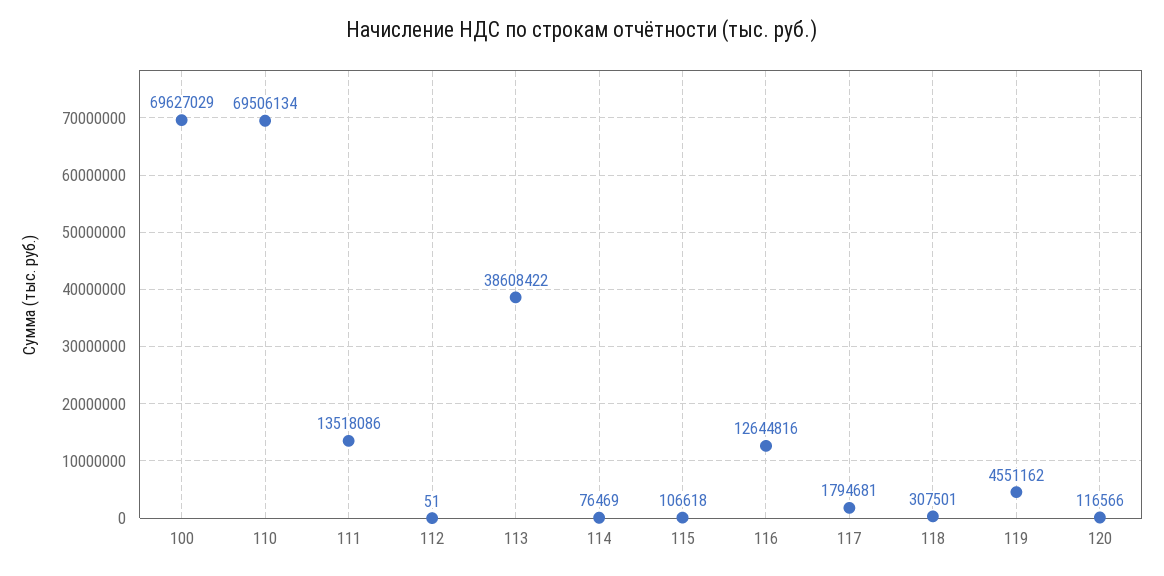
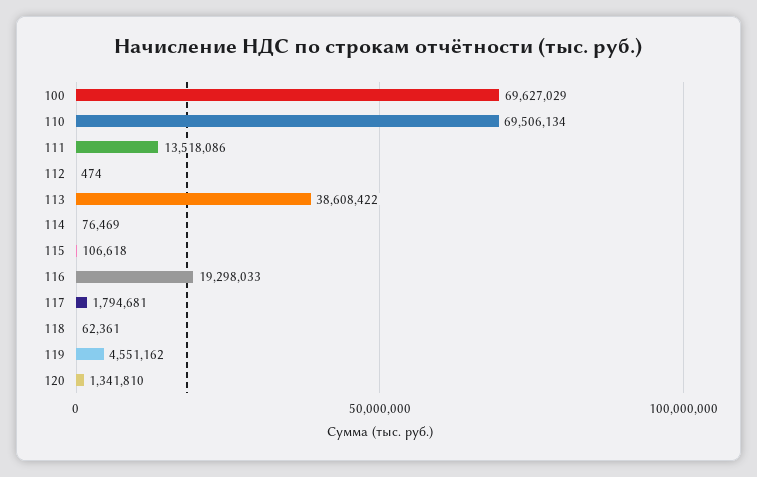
112: 51 -> 474
116: 12644816 -> 19298033
118: 307501 -> 62361
120: 116566 -> 1341810

